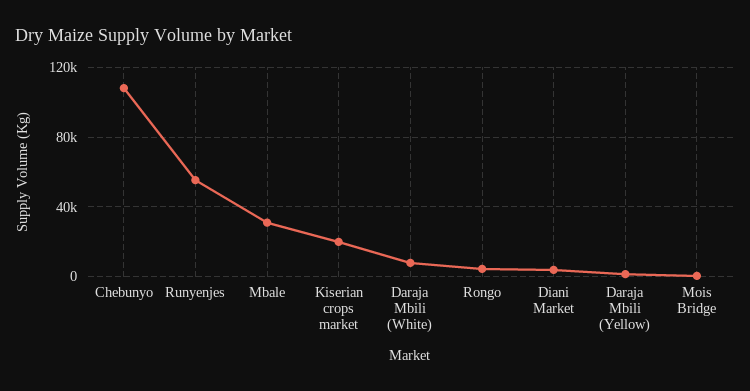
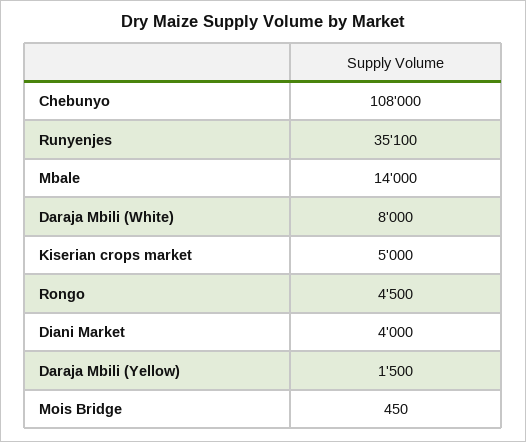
Runyenjes: 55000 -> 35100
Mbale: 30000 -> 14000
Kiserian crops market: 20000 -> 5000

